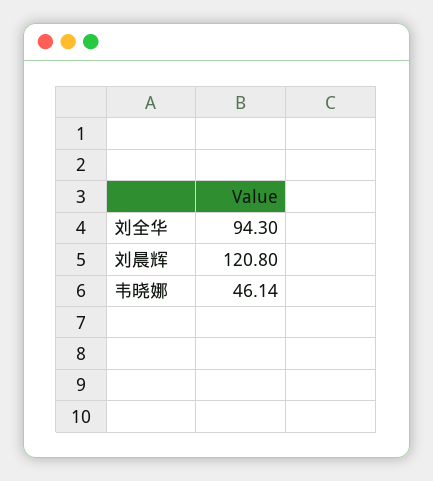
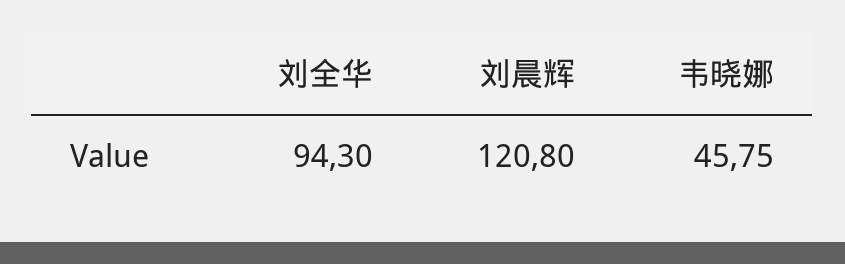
韦晓娜: 46.14 -> 45.75

